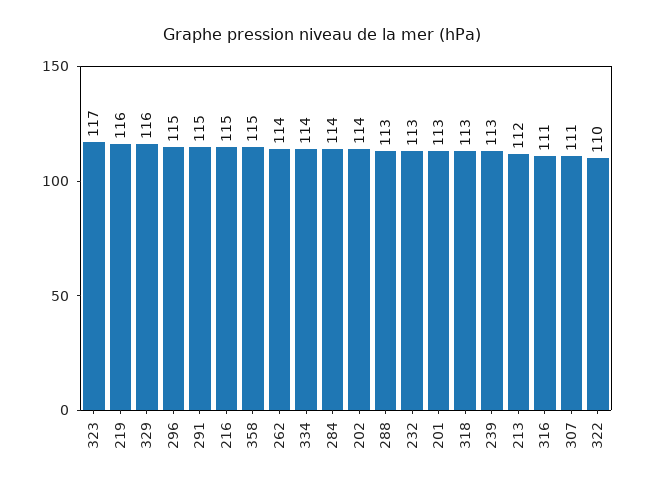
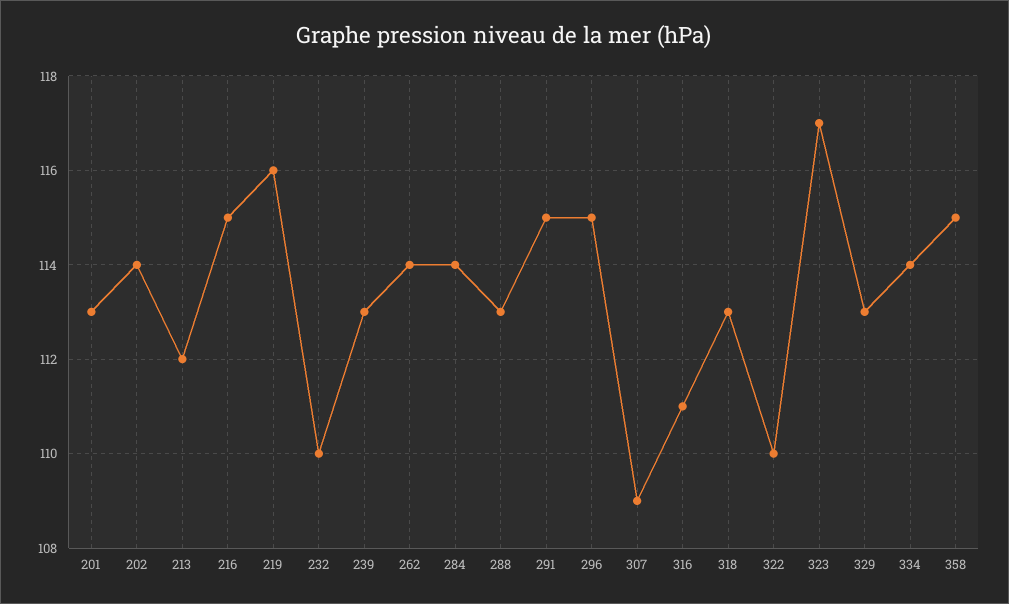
329: 116 -> 113
232: 113 -> 110
307: 111 -> 109

